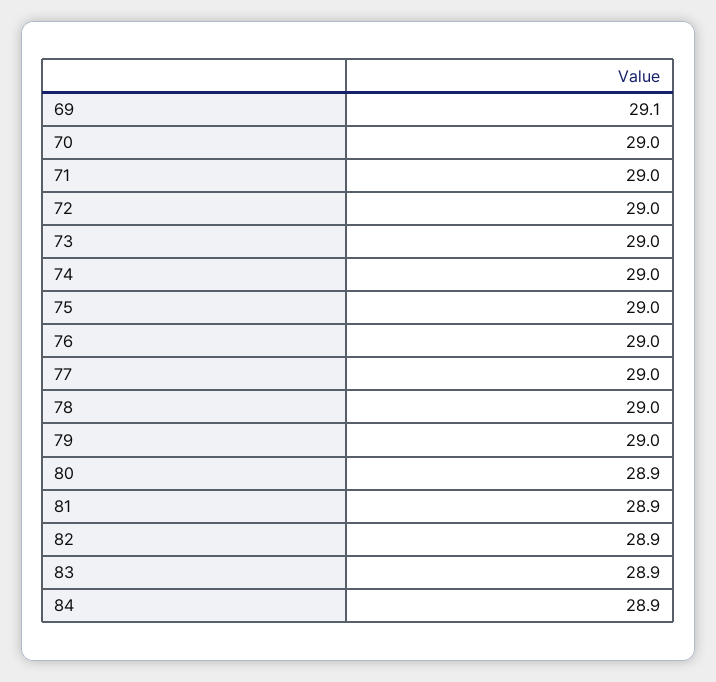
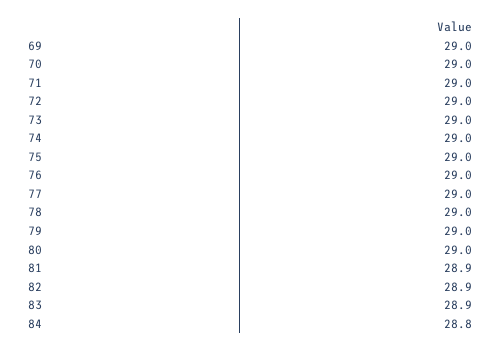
69: 29.1 -> 29
80: 28.9 -> 29
84: 28.9 -> 28.8

